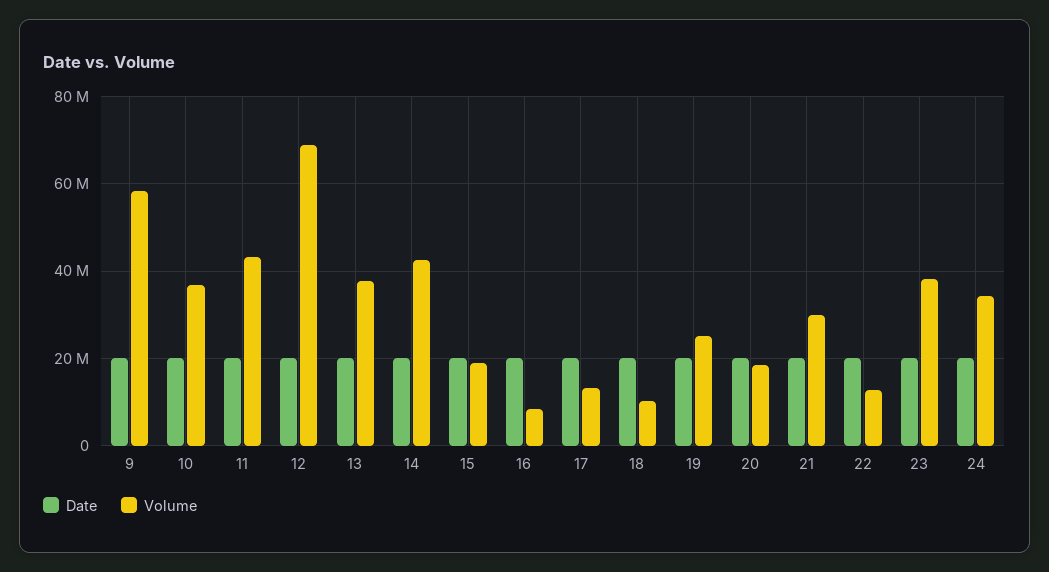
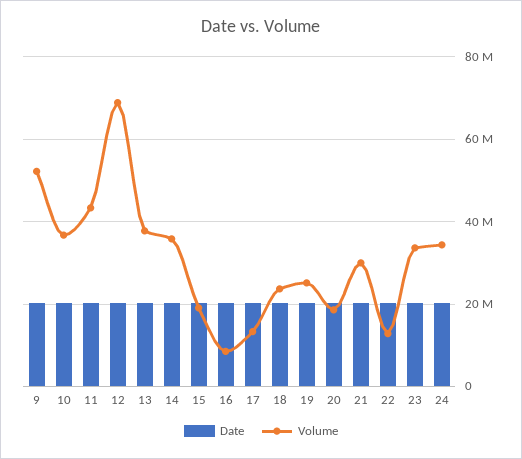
Volume, 9: 58000000 -> 52000000
Volume, 14: 42000000 -> 36000000
Volume, 18: 10000000 -> 24000000
Volume, 23: 38000000 -> 34000000

